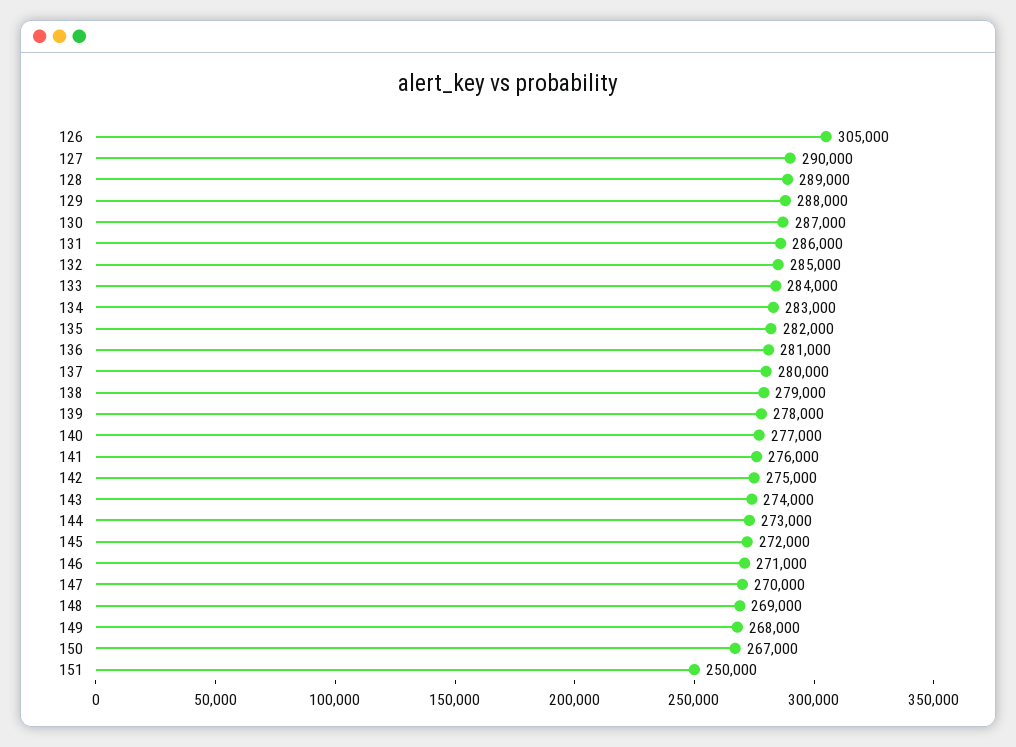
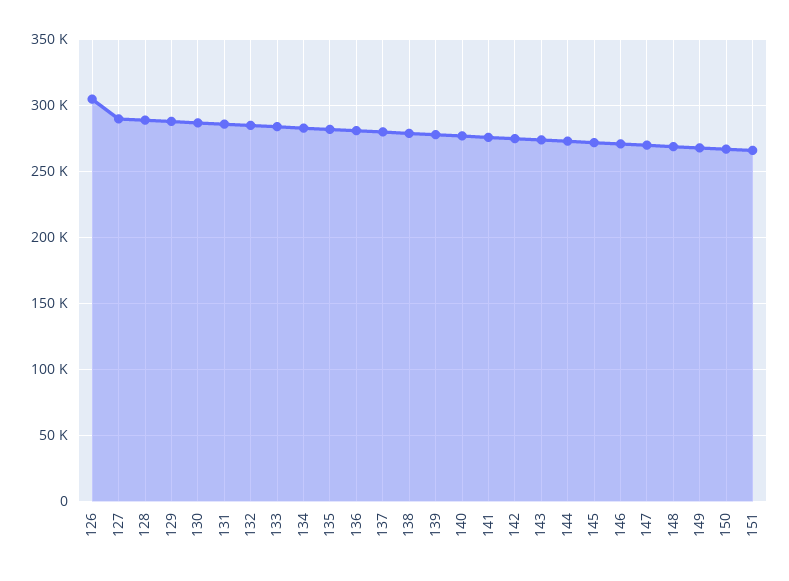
151: 250000 -> 265000

